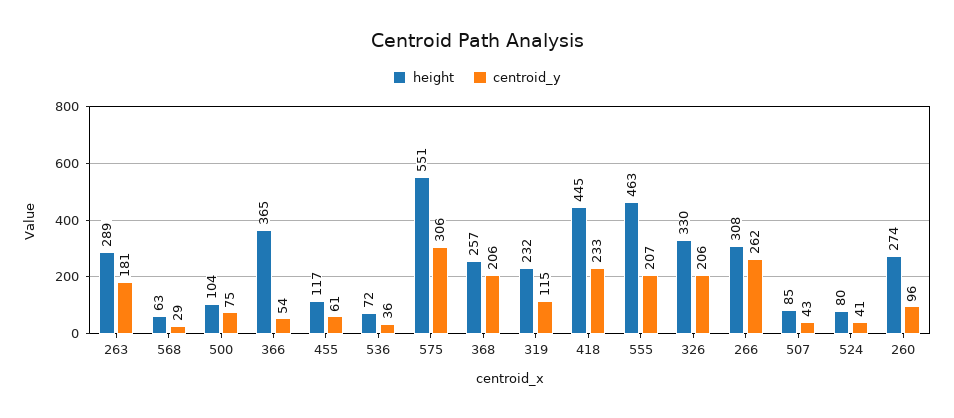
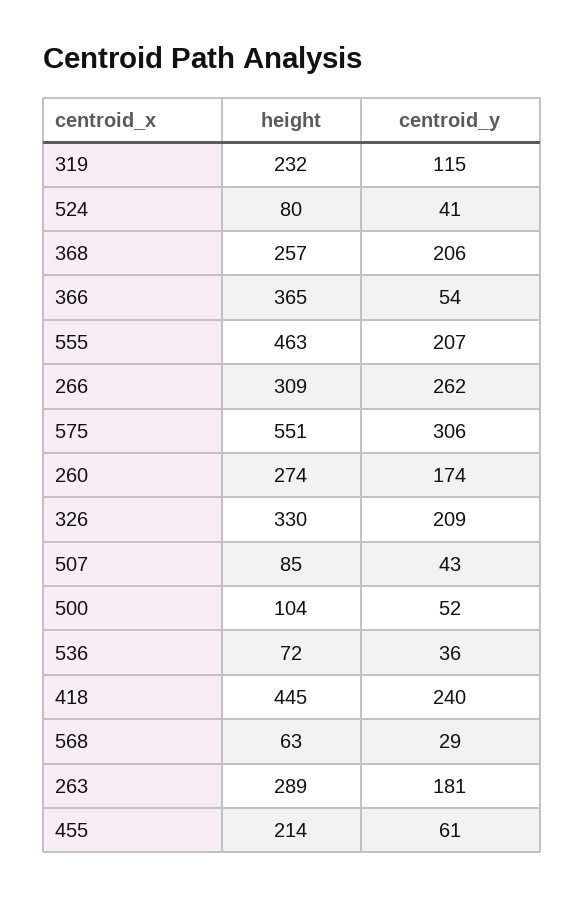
centroid_y, 500: 75 -> 52
height, 455: 117 -> 214
centroid_y, 418: 233 -> 240
centroid_y, 326: 206 -> 209
height, 266: 308 -> 309
centroid_y, 260: 96 -> 174

